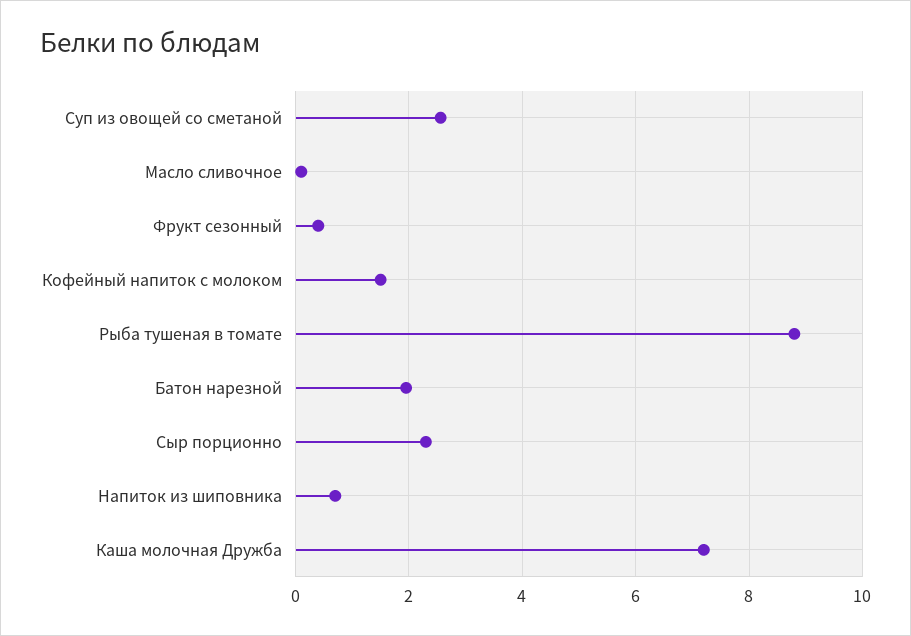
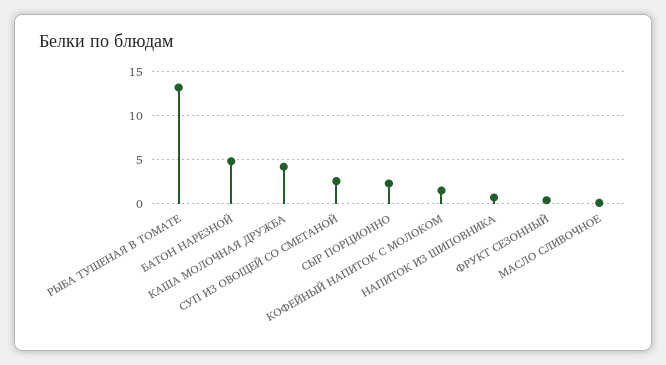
Рыба тушеная в томате: 8.8 -> 13
Батон нарезной: 2 -> 5
Каша молочная Дружба: 7.2 -> 4

